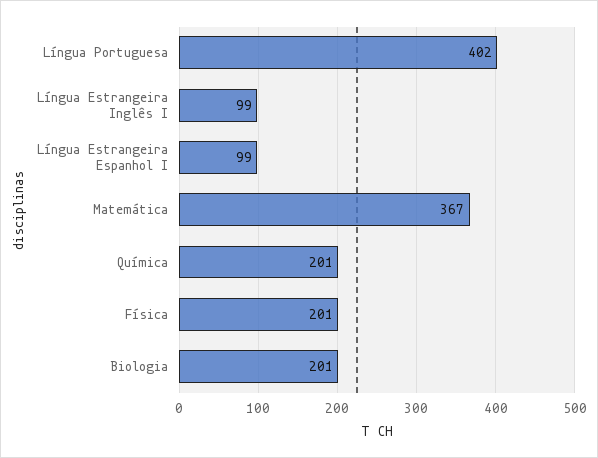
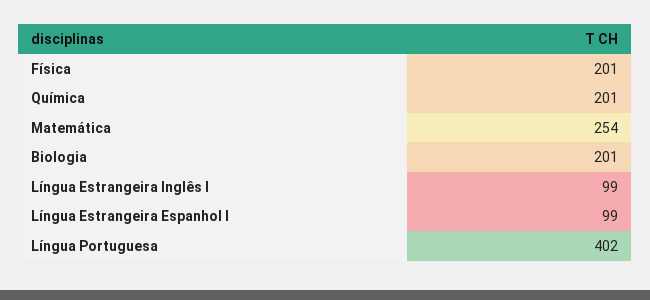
Matemática: 367 -> 254

